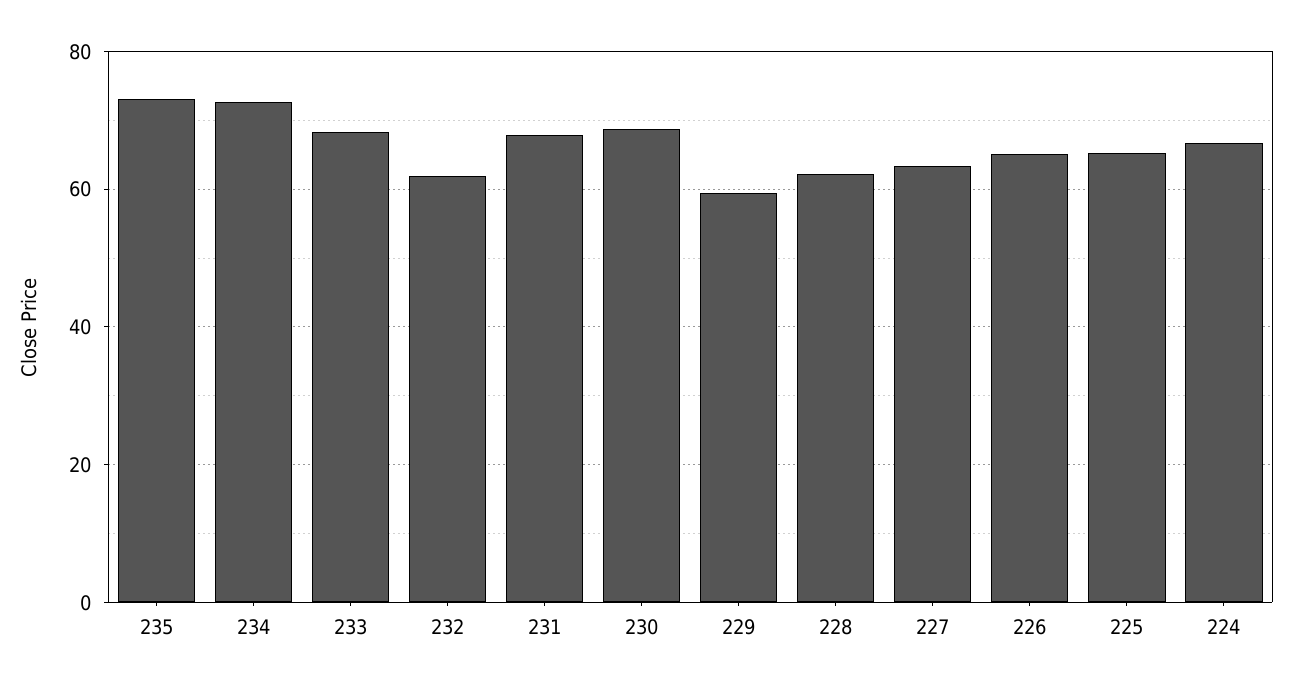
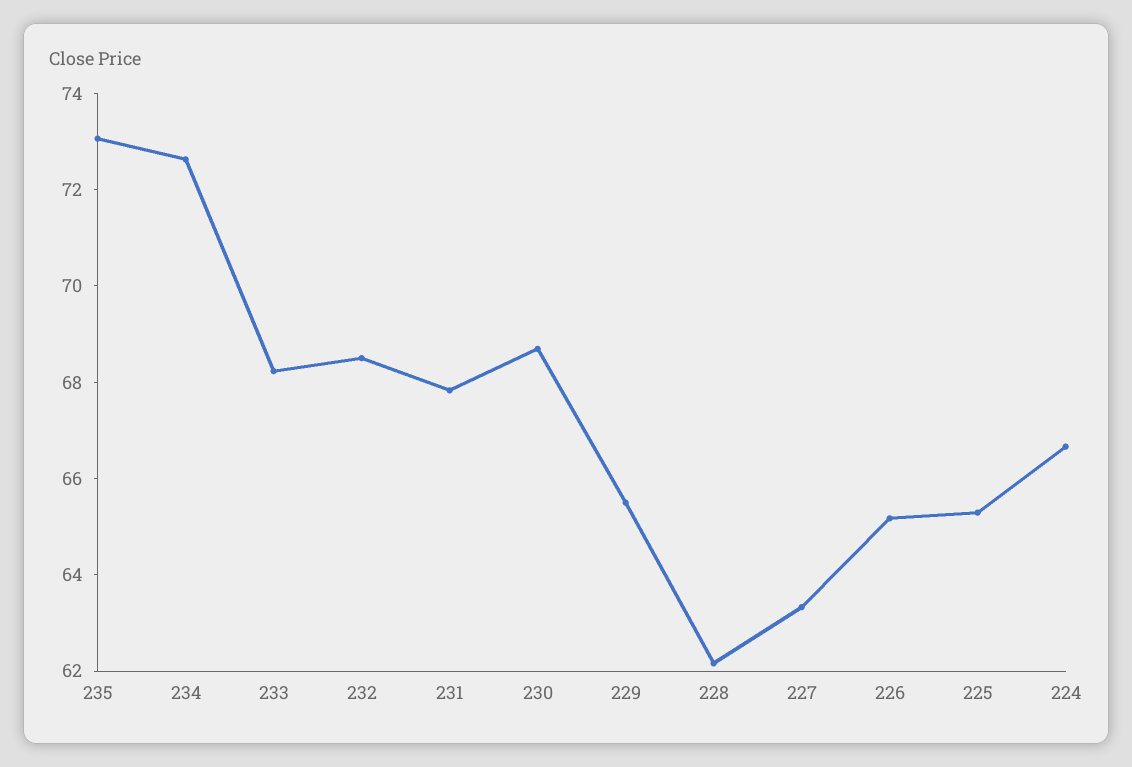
232: 62 -> 68.5
229: 60 -> 65.5

